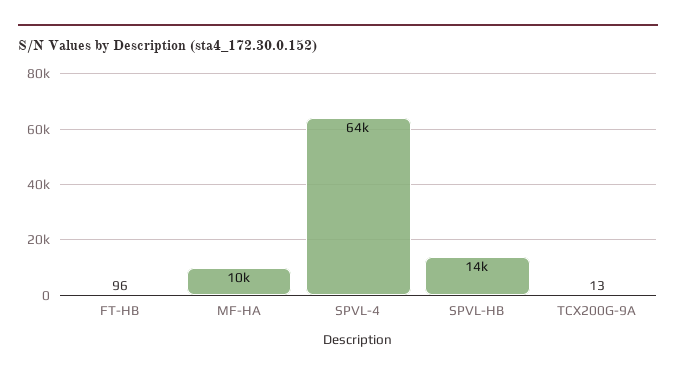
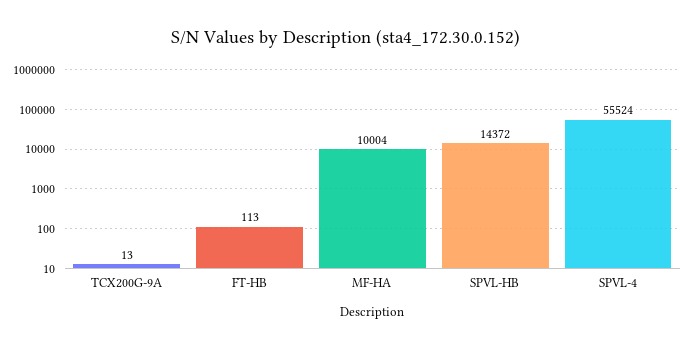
FT-HB: 96 -> 113
SPVL-4: 64000 -> 55524

